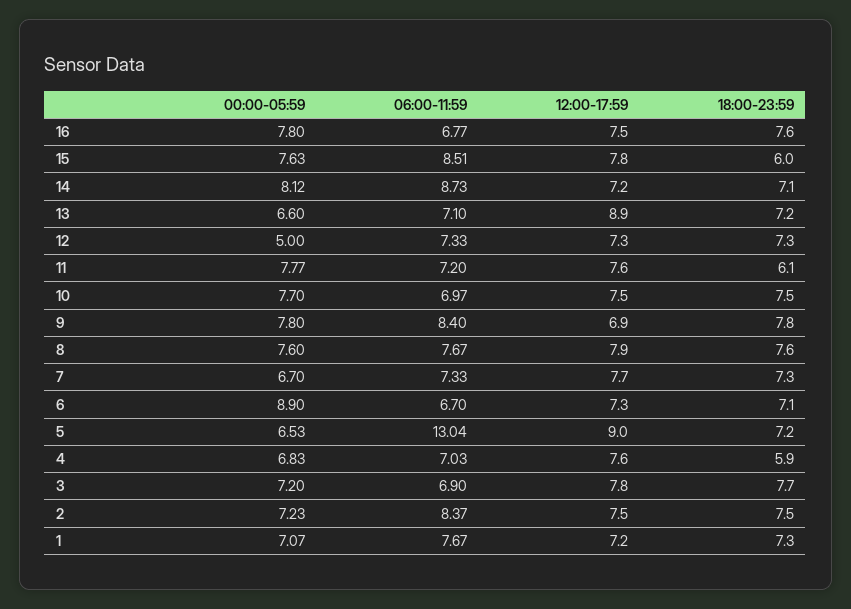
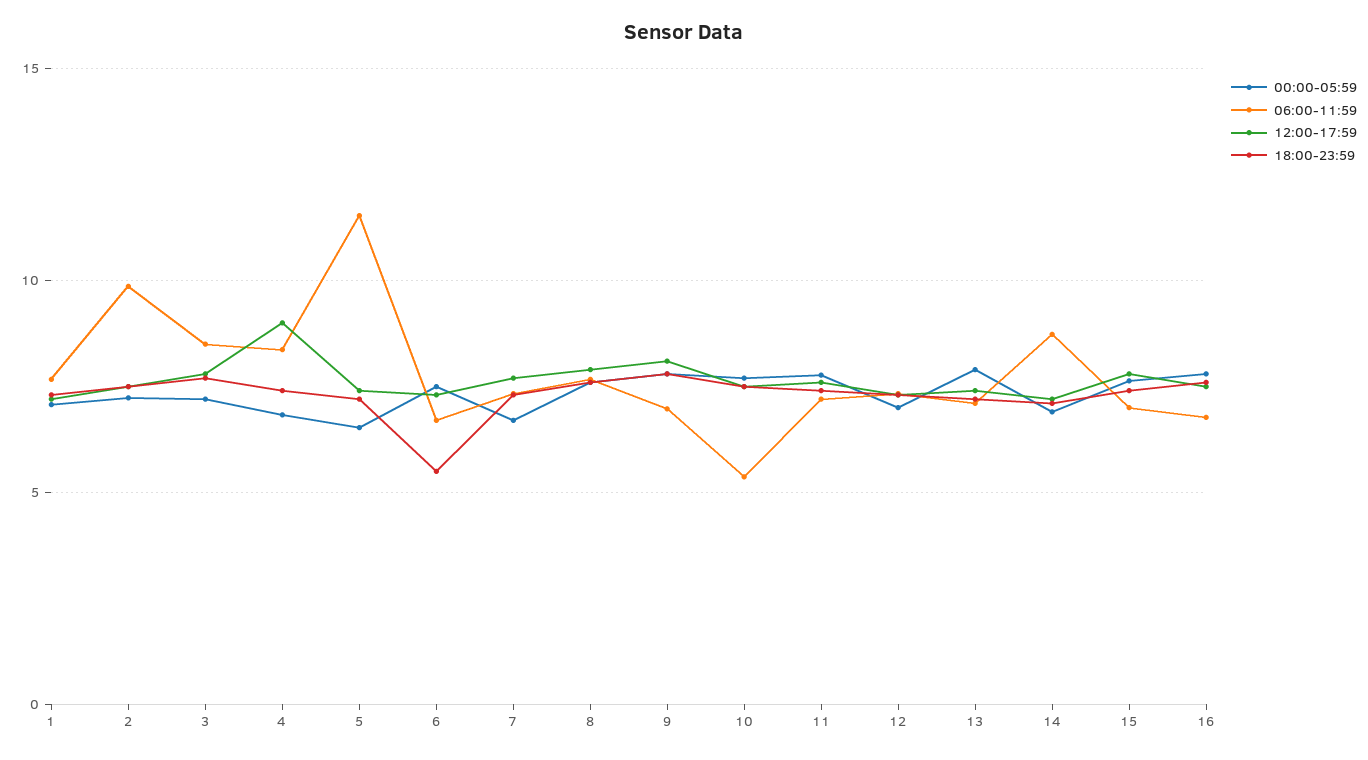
06:00-11:59, 15: 8.51 -> 7
18:00-23:59, 15: 6 -> 7.5
00:00-05:59, 14: 8.12 -> 7
00:00-05:59, 13: 6.6 -> 8
12:00-17:59, 13: 8.9 -> 7.5
00:00-05:59, 12: 5 -> 7
18:00-23:59, 11: 6.1 -> 7.5
06:00-11:59, 10: 6.97 -> 5.5
06:00-11:59, 9: 8.4 -> 7
12:00-17:59, 9: 6.9 -> 8
00:00-05:59, 6: 8.9 -> 7.5
18:00-23:59, 6: 7.1 -> 5.5
06:00-11:59, 5: 13.04 -> 11.5
12:00-17:59, 5: 9 -> 7.5
06:00-11:59, 4: 7.03 -> 8.5
12:00-17:59, 4: 7.6 -> 9
18:00-23:59, 4: 5.9 -> 7.5
06:00-11:59, 3: 6.9 -> 8.5
06:00-11:59, 2: 8.37 -> 10

